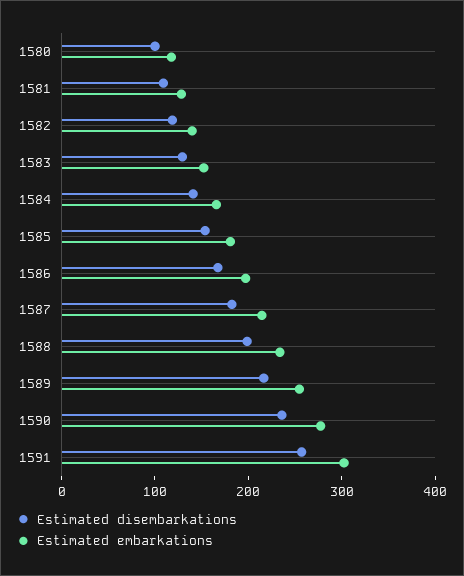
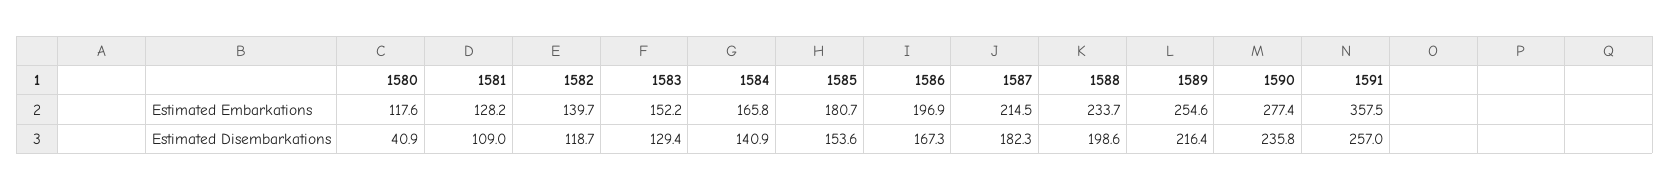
Estimated disembarkations, 1580: 100 -> 40.9
Estimated embarkations, 1591: 300 -> 357.5

